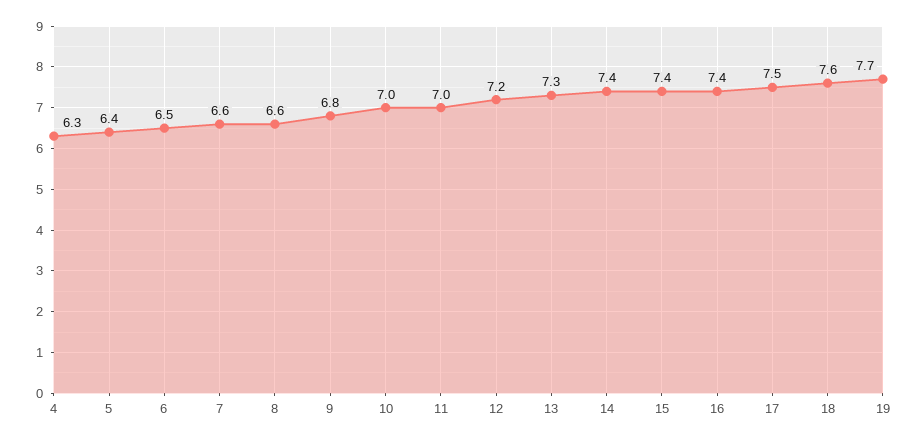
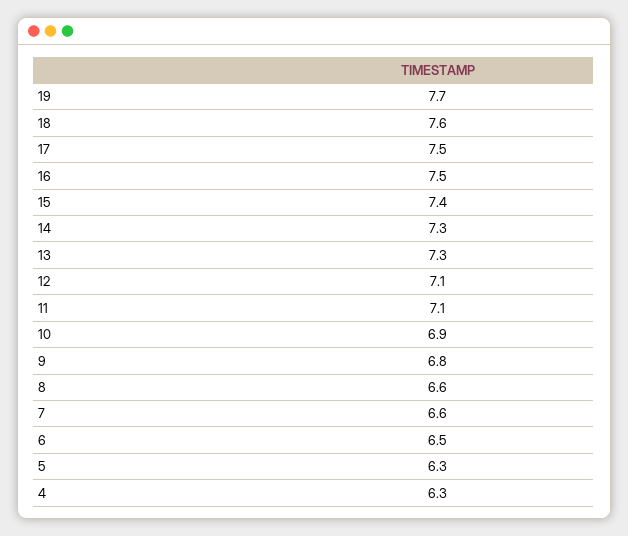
5: 6.4 -> 6.3
10: 7 -> 6.9
11: 7 -> 7.1
12: 7.2 -> 7.1
14: 7.4 -> 7.3
16: 7.4 -> 7.5

